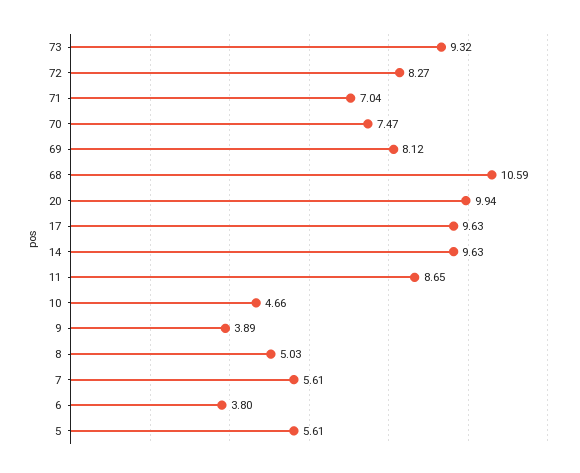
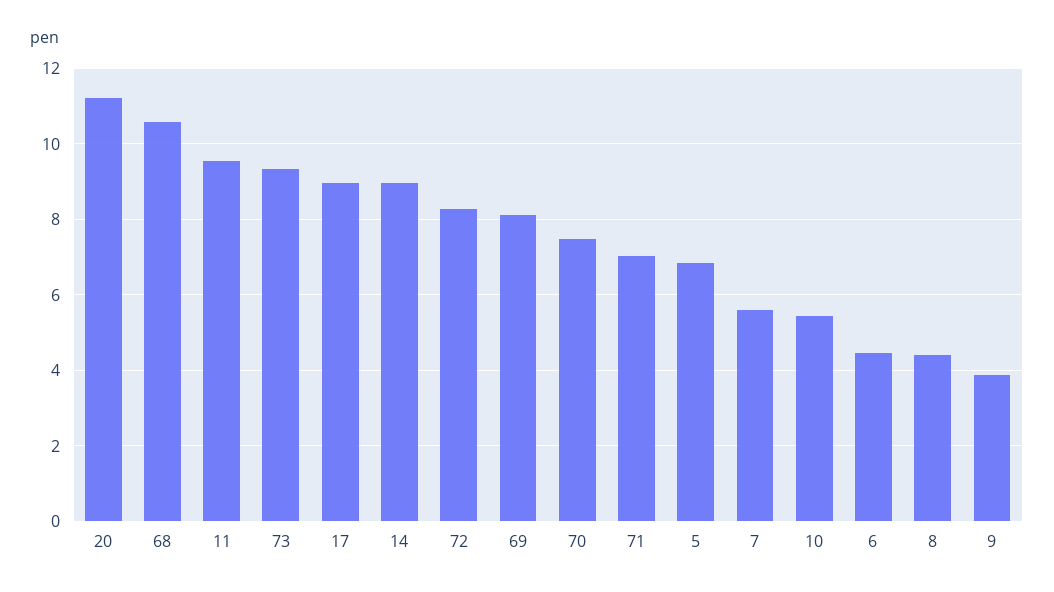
20: 9.94 -> 11.2
17: 9.63 -> 9
14: 9.63 -> 9
11: 8.65 -> 9.6
10: 4.66 -> 5.4
8: 5.03 -> 4.4
6: 3.8 -> 4.4
5: 5.61 -> 6.8

